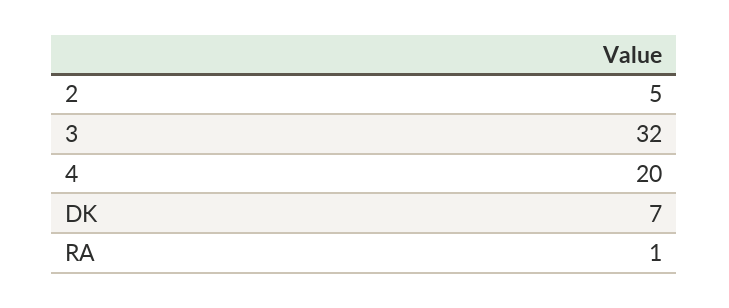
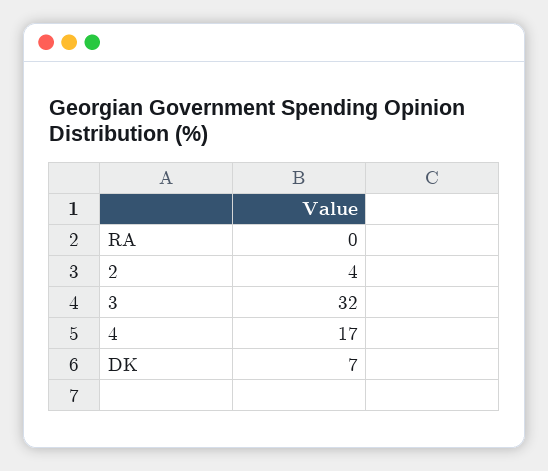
2: 5 -> 4
4: 20 -> 17
RA: 1 -> 0

